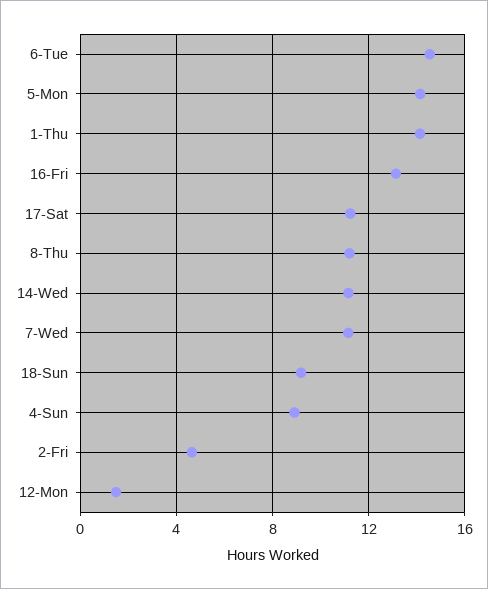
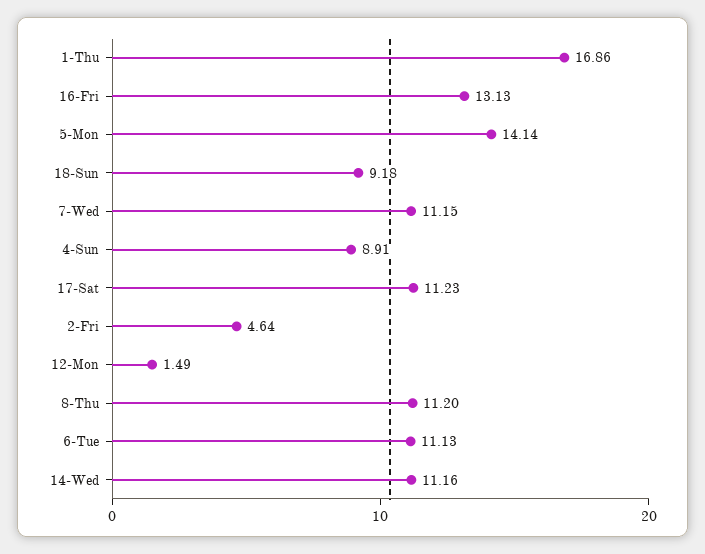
6-Tue: 14.5 -> 11.13
1-Thu: 14 -> 16.86

